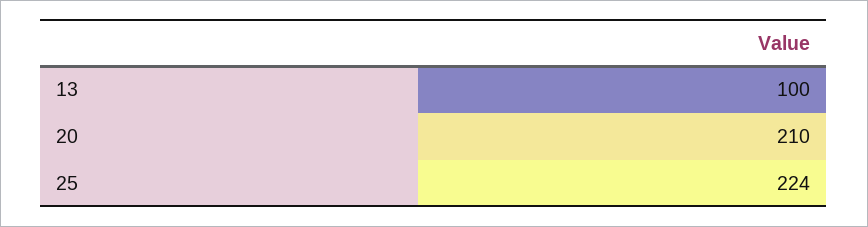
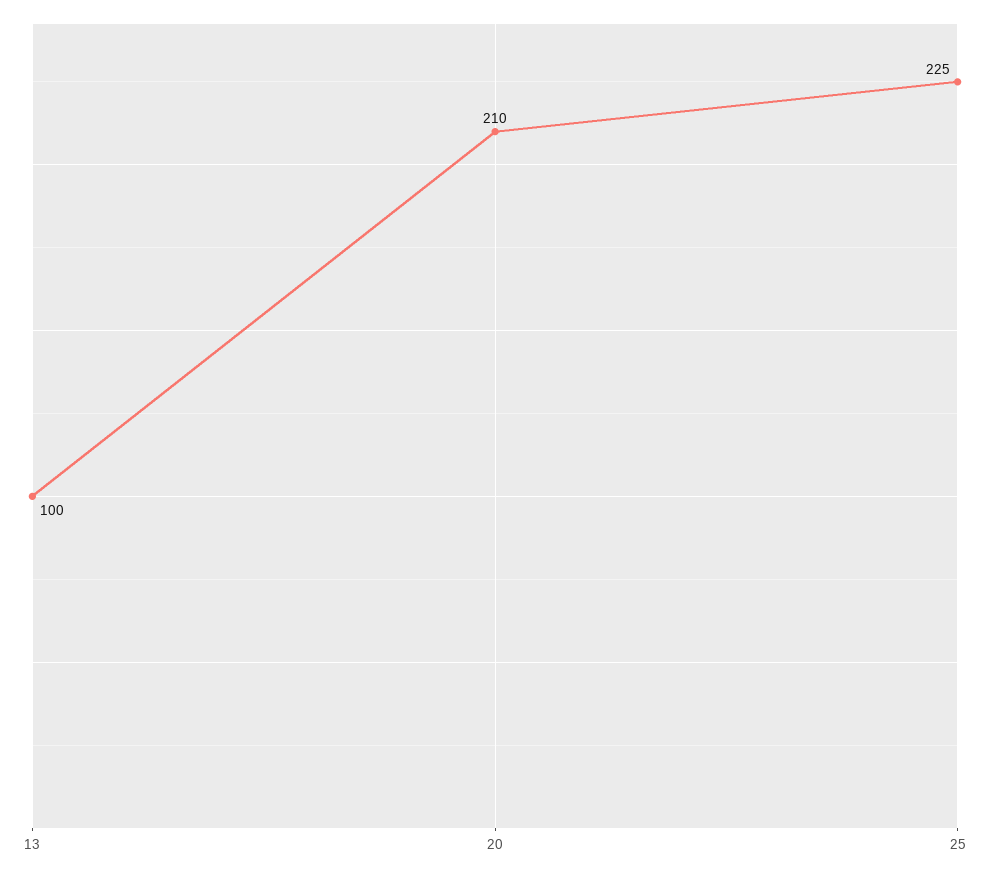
25: 224 -> 225

